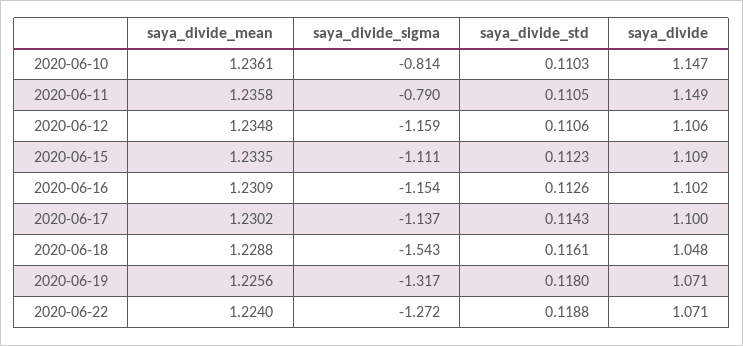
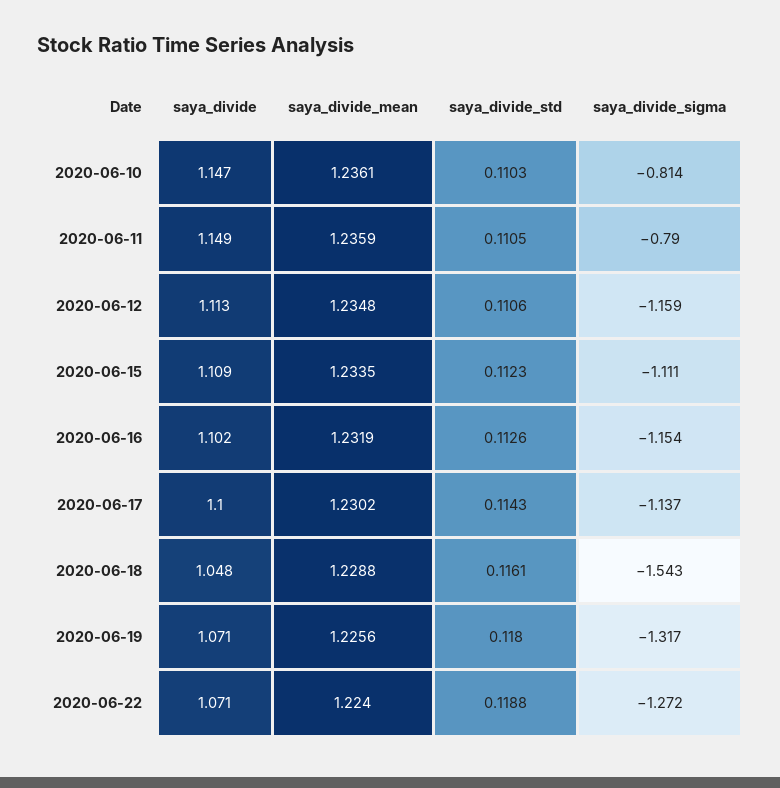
saya_divide_mean, 2020-06-11: 1.2358 -> 1.2359
saya_divide, 2020-06-12: 1.106 -> 1.113
saya_divide_mean, 2020-06-16: 1.2309 -> 1.2319

